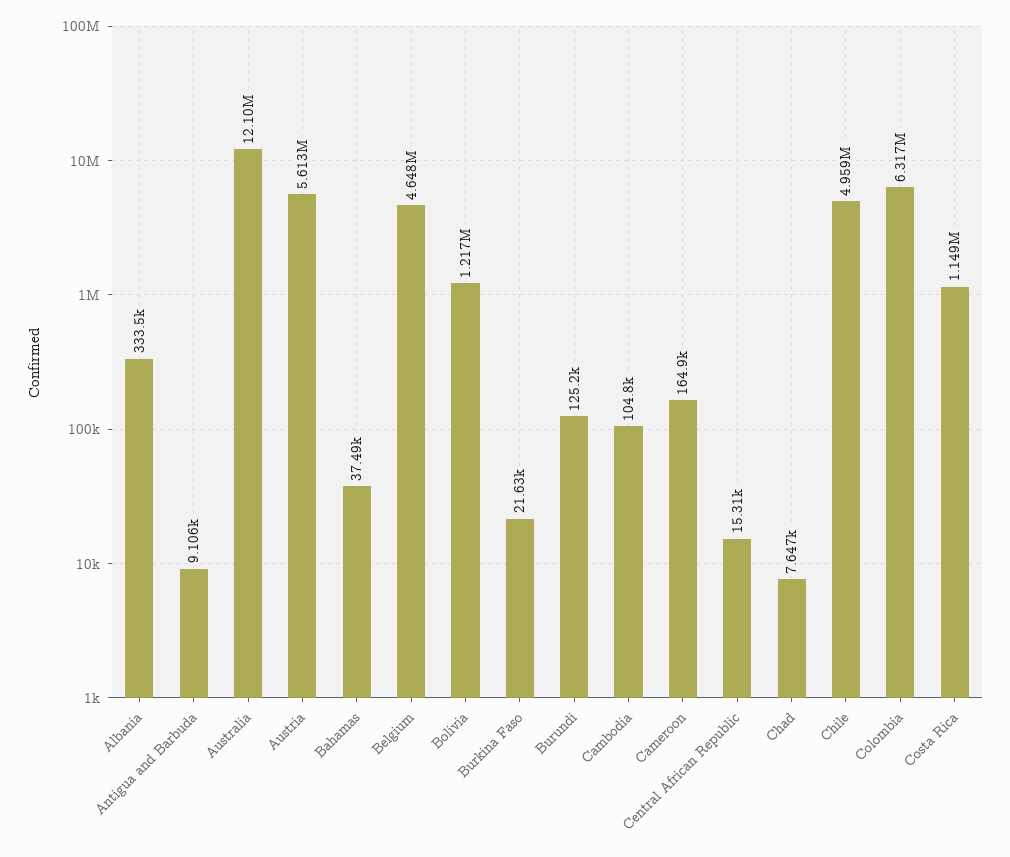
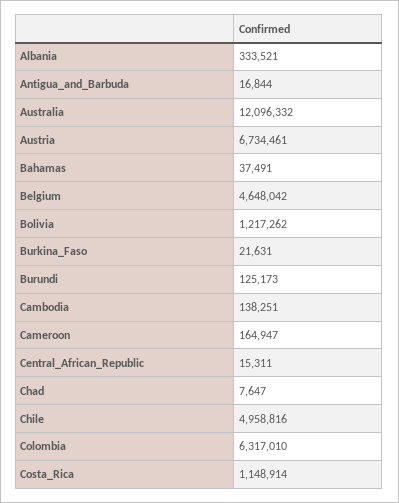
Antigua and Barbuda: 9106 -> 16844
Austria: 5613000 -> 6734461
Cambodia: 104800 -> 138251

